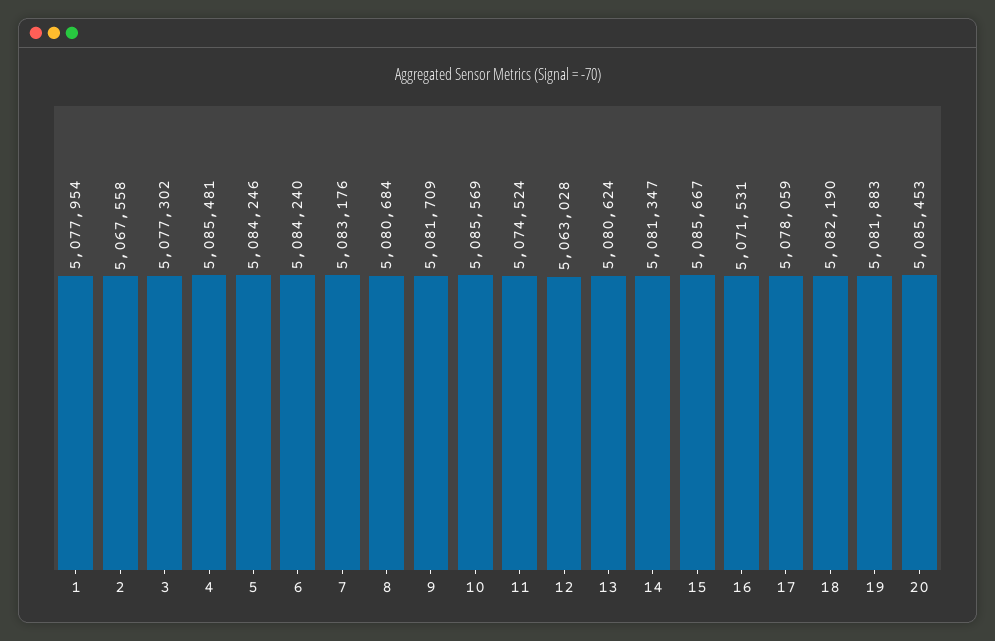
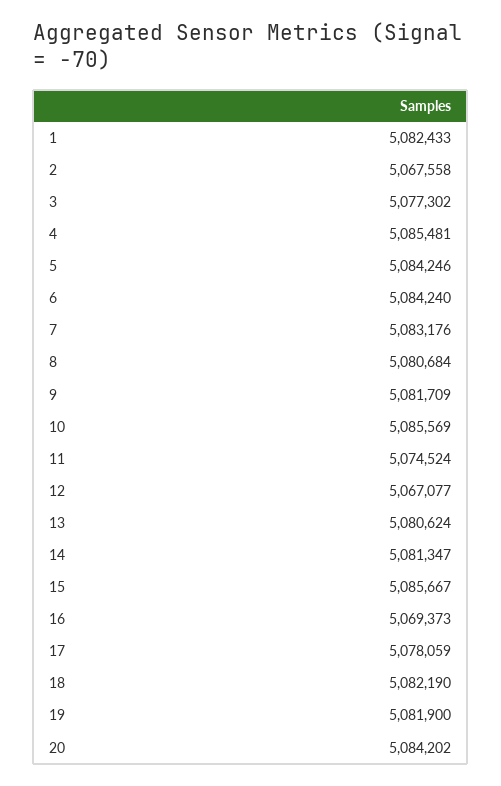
1: 5077954 -> 5082433
12: 5063028 -> 5067077
16: 5071531 -> 5069373
19: 5081883 -> 5081900
20: 5085453 -> 5084202

